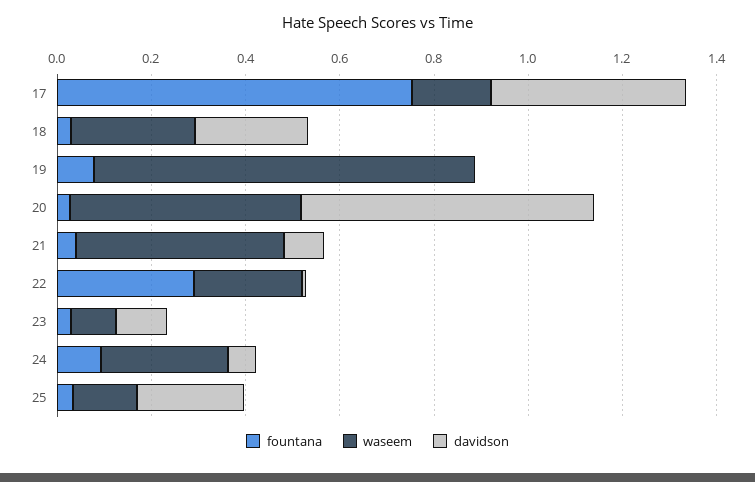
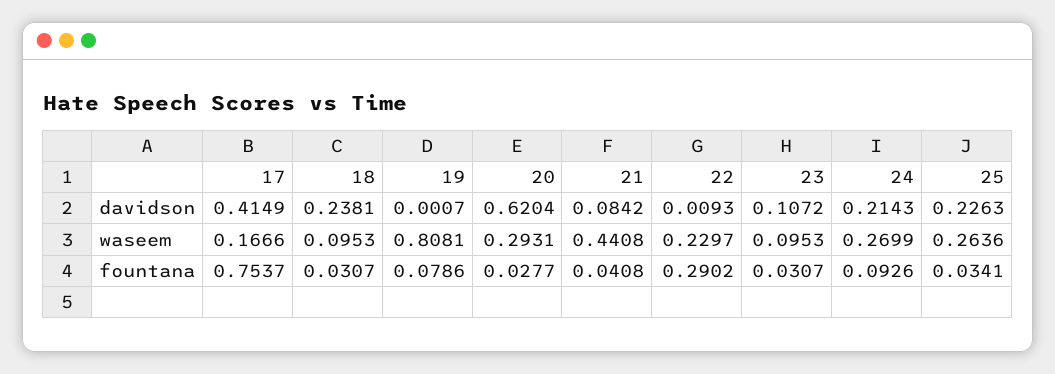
waseem, 18: 0.25 -> 0.0953
waseem, 20: 0.5 -> 0.2931
davidson, 24: 0.05 -> 0.2143
waseem, 25: 0.15 -> 0.2636

